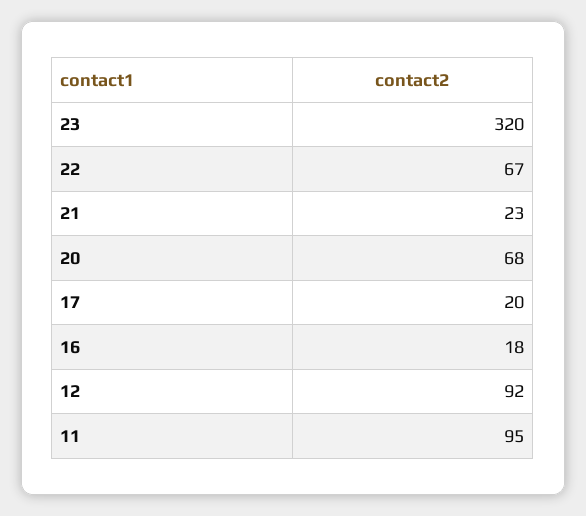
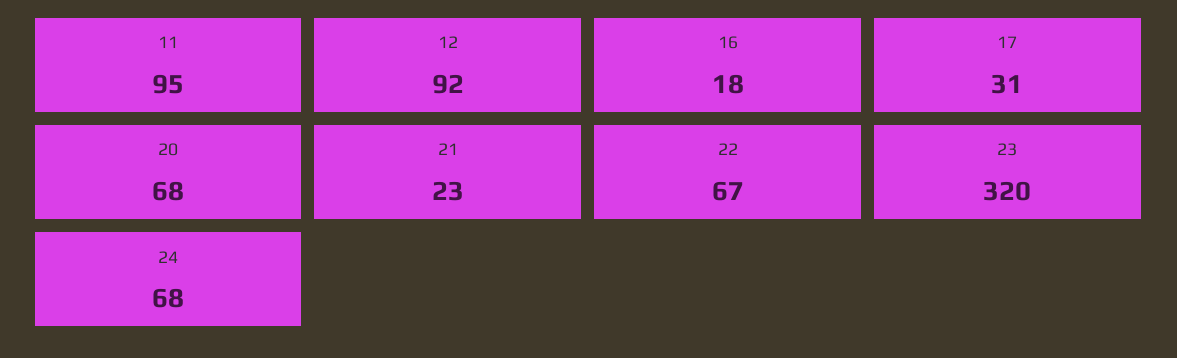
17: 20 -> 31
24: none -> 68

